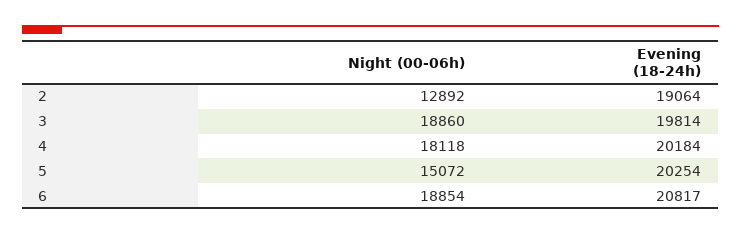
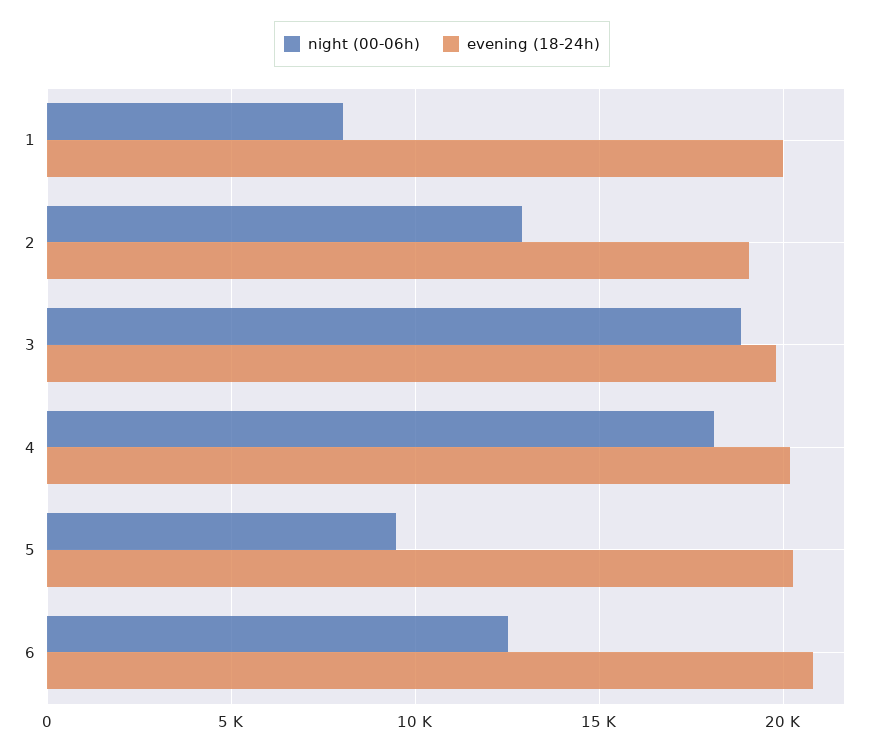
Night (00-06h), 5: 15072 -> 9500
Night (00-06h), 6: 18854 -> 12500
Night (00-06h), 1: none -> 8000
Evening (18-24h), 1: none -> 20000

